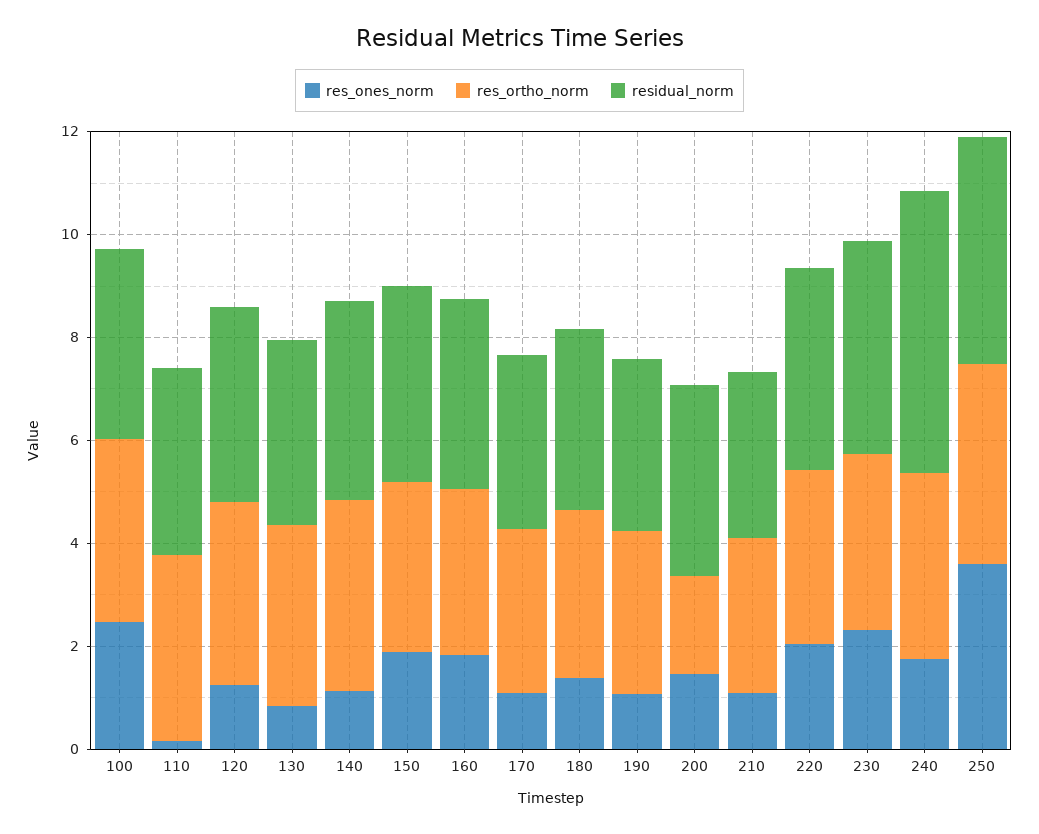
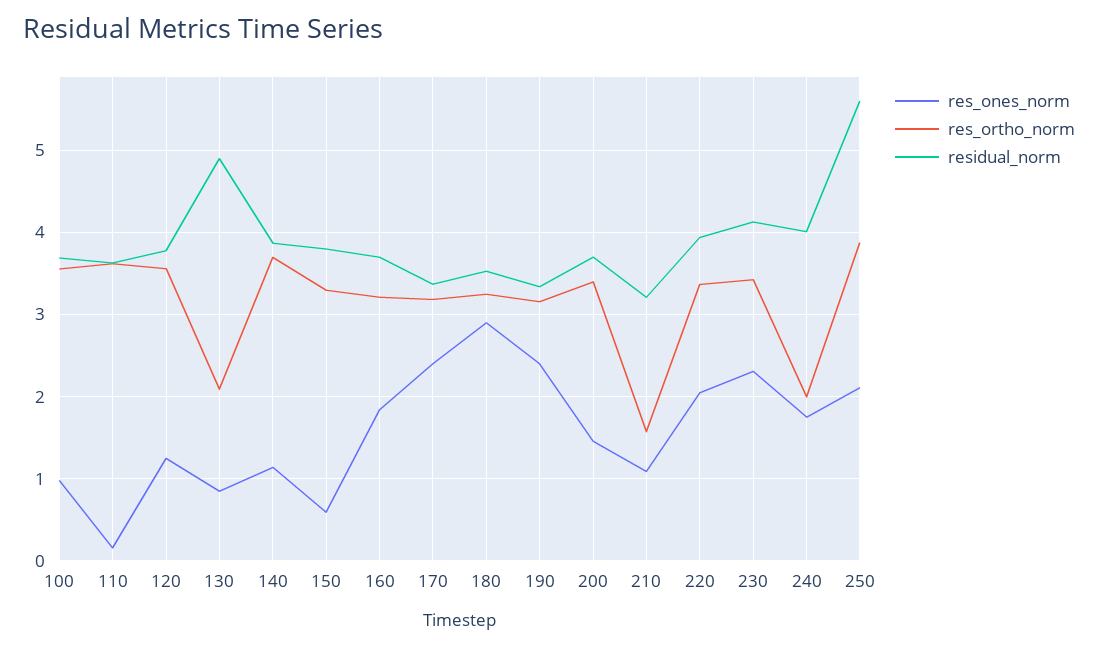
res_ones_norm, 100: 2.5 -> 1
res_ortho_norm, 130: 3.5 -> 2.1
residual_norm, 130: 3.5 -> 4.9
res_ones_norm, 150: 2 -> 0.6
res_ones_norm, 170: 1 -> 2.4
res_ones_norm, 180: 1.5 -> 2.9
res_ones_norm, 190: 1 -> 2.4
res_ortho_norm, 200: 2 -> 3.4
res_ortho_norm, 210: 3 -> 1.6
res_ortho_norm, 240: 3.5 -> 2
residual_norm, 240: 5.5 -> 4
res_ones_norm, 250: 3.5 -> 2.1
residual_norm, 250: 4.5 -> 5.6

